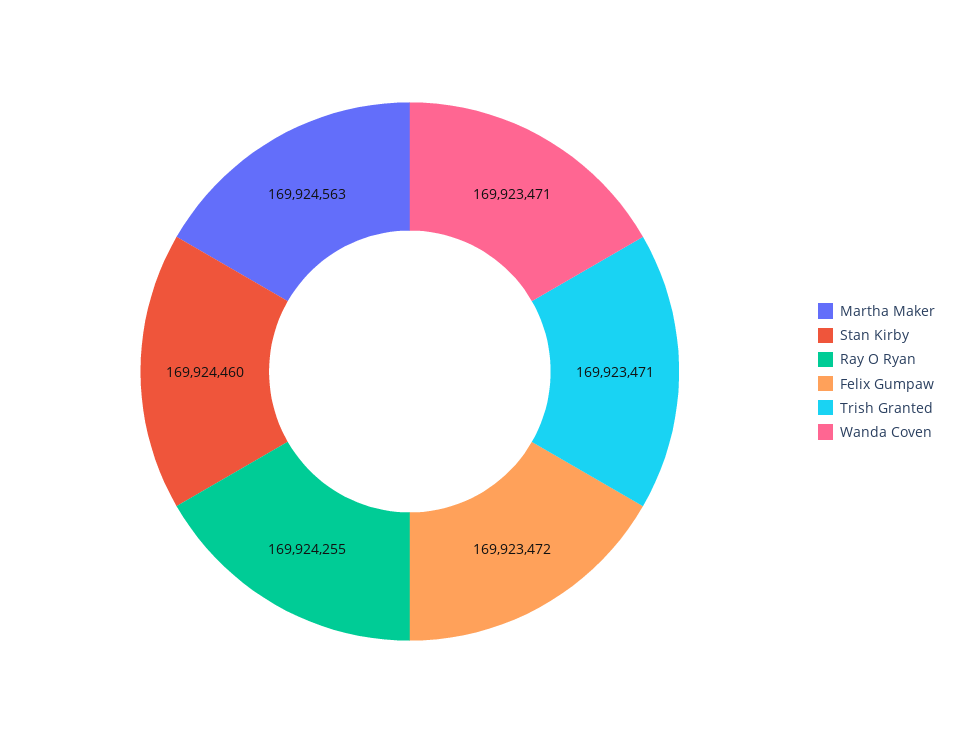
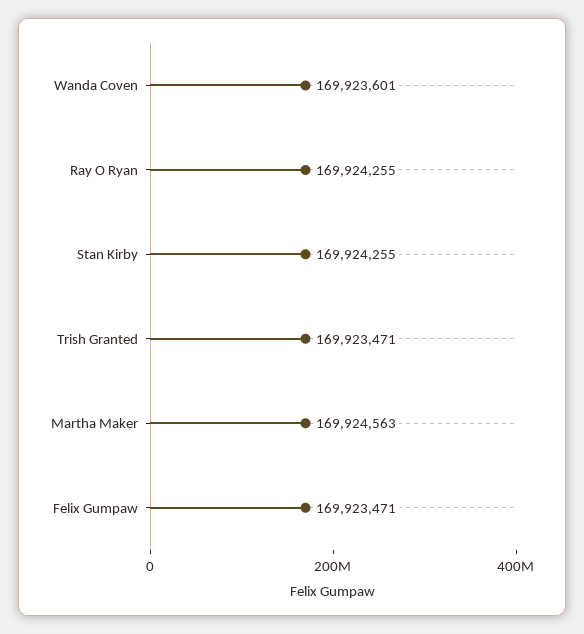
Stan Kirby: 169924460 -> 169924255
Felix Gumpaw: 169923472 -> 169923471
Wanda Coven: 169923471 -> 169923601

